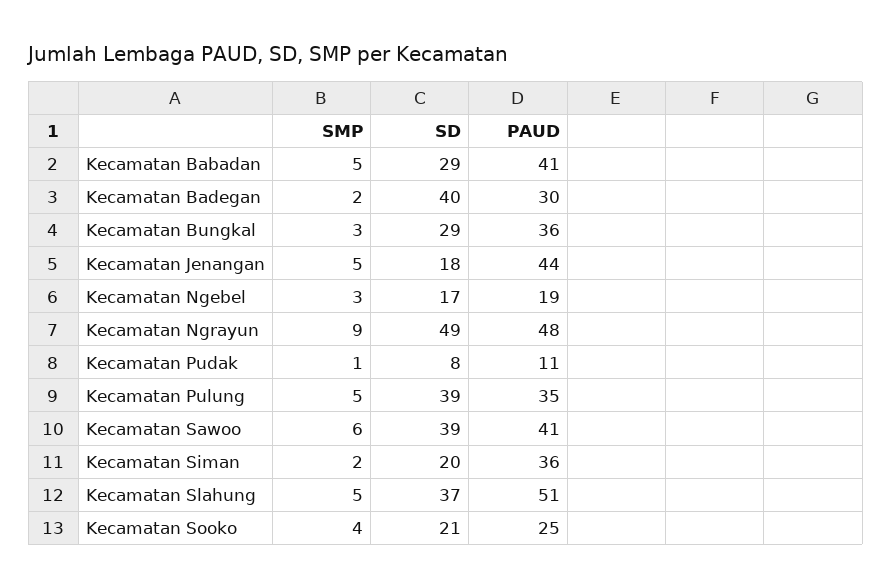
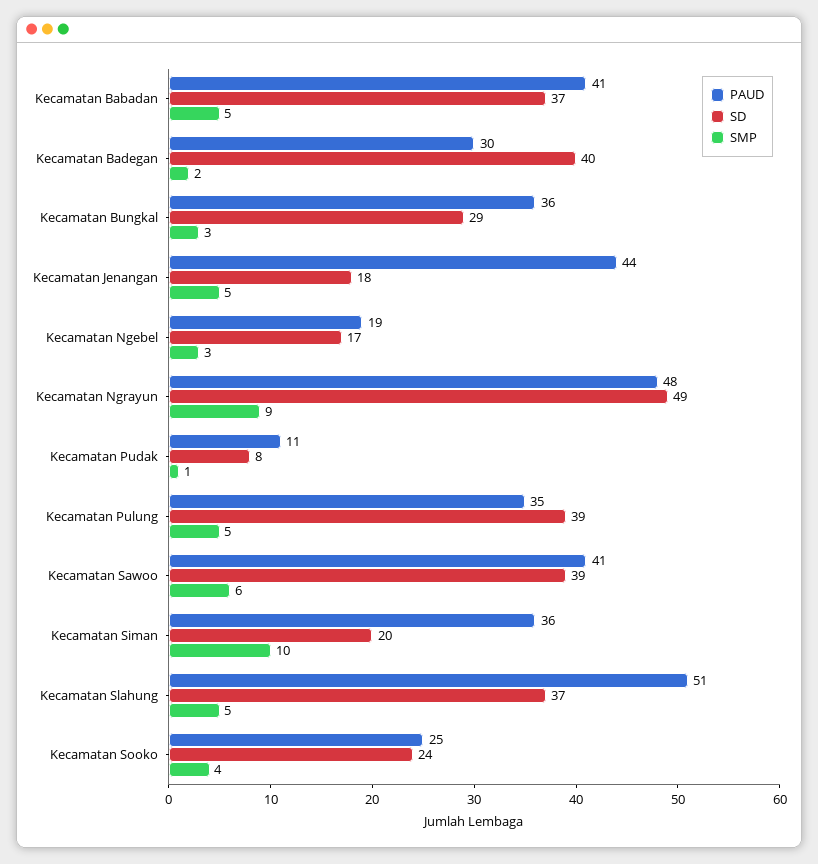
SD, Kecamatan Babadan: 29 -> 37
SMP, Kecamatan Siman: 2 -> 10
SD, Kecamatan Sooko: 21 -> 24

